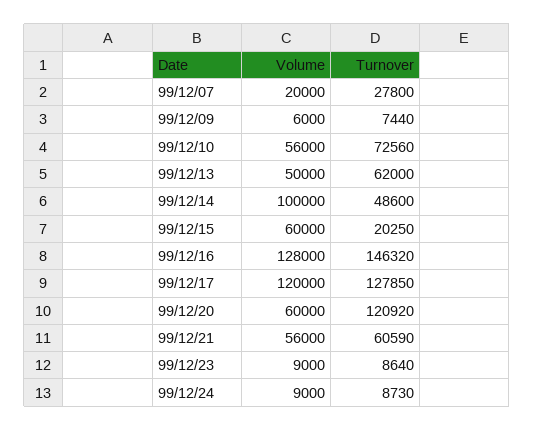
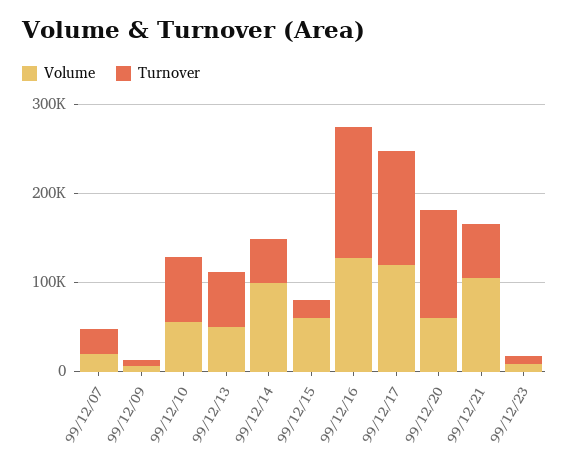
Volume, 99/12/21: 56000 -> 100000
Volume, 99/12/24: 9000 -> none
Turnover, 99/12/24: 8730 -> none

